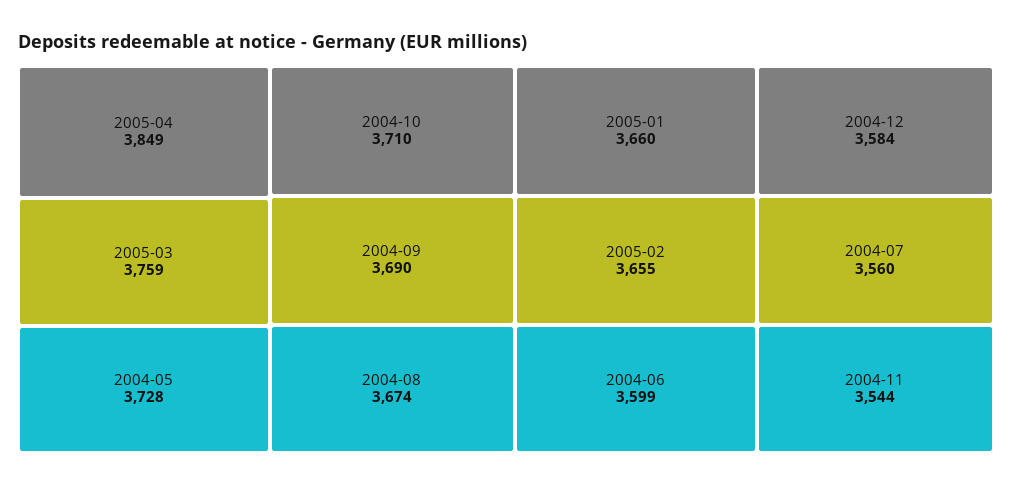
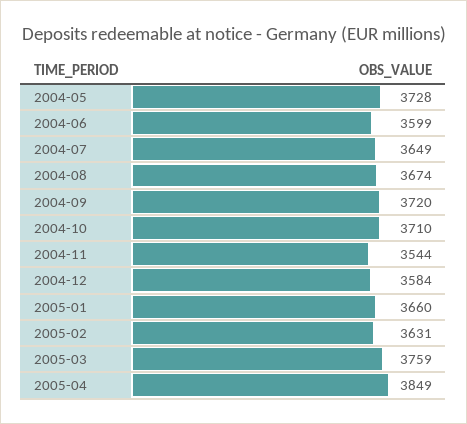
2004-09: 3690 -> 3720
2005-02: 3655 -> 3631
2004-07: 3560 -> 3649

